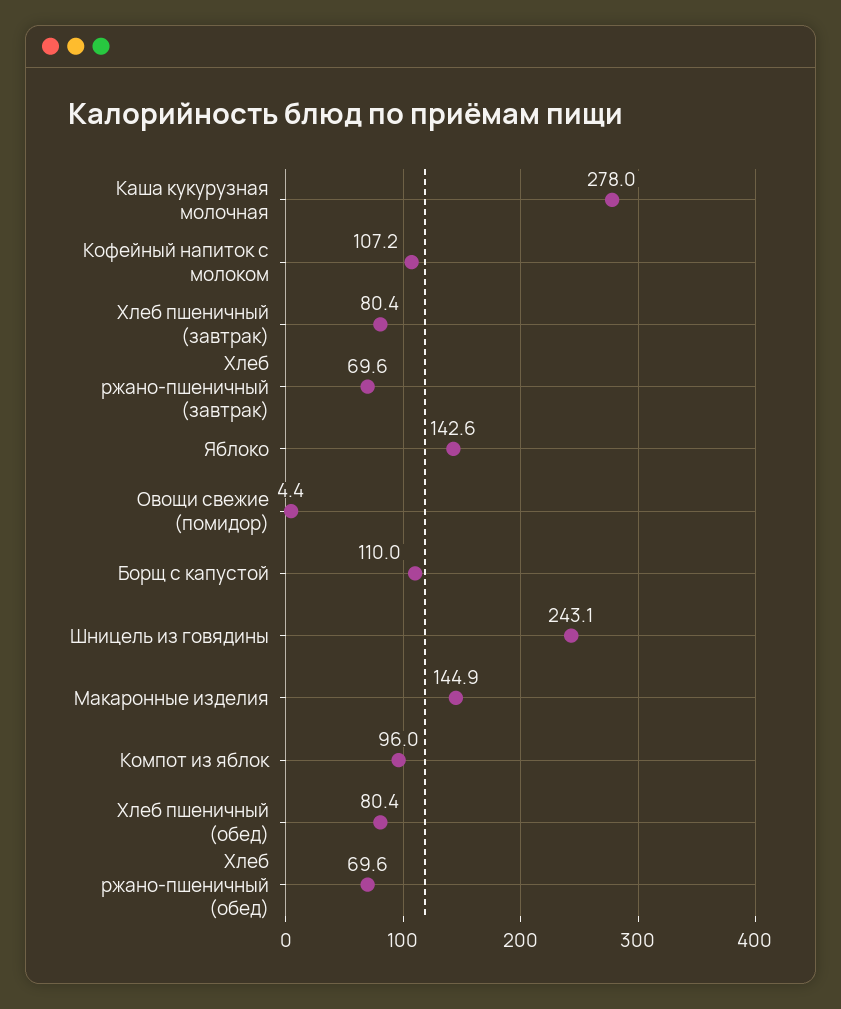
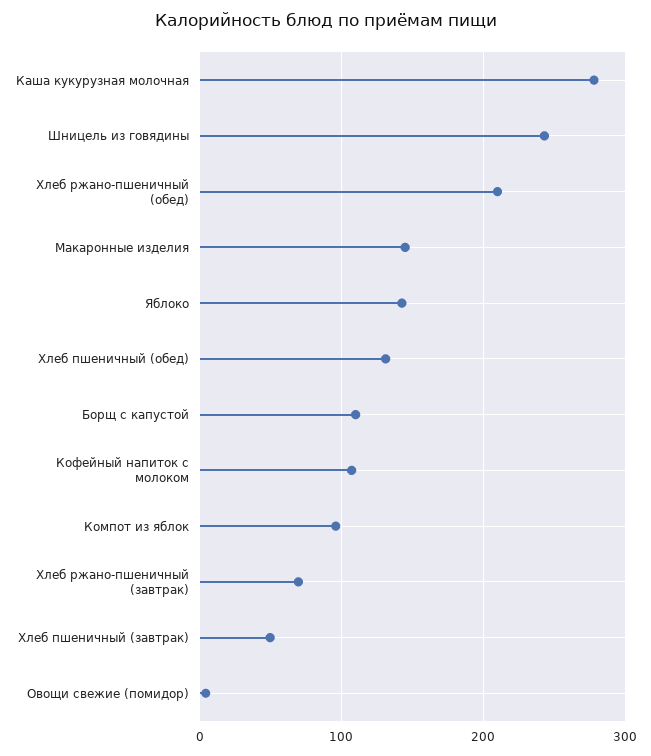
Хлеб пшеничный (завтрак): 80.4 -> 50
Хлеб пшеничный (обед): 80.4 -> 130
Хлеб ржано-пшеничный (обед): 69.6 -> 210

